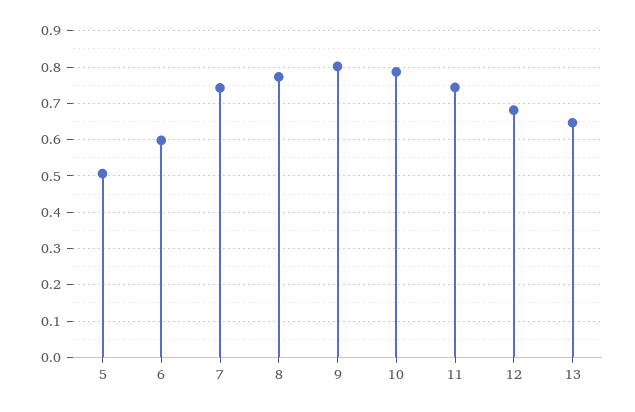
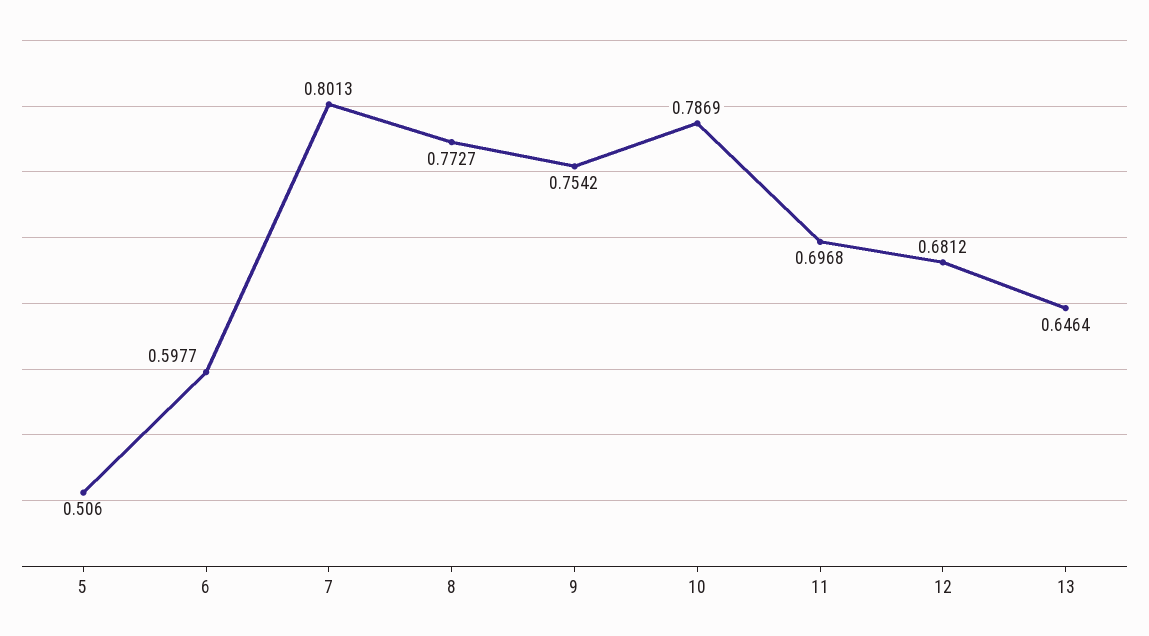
7: 0.74 -> 0.8013
9: 0.8 -> 0.7542
11: 0.74 -> 0.6968

